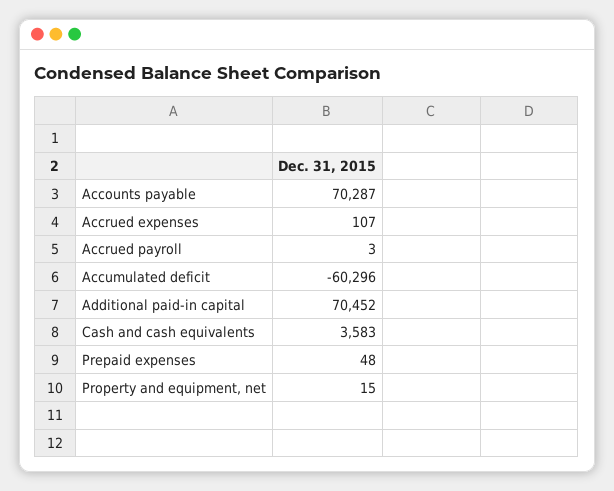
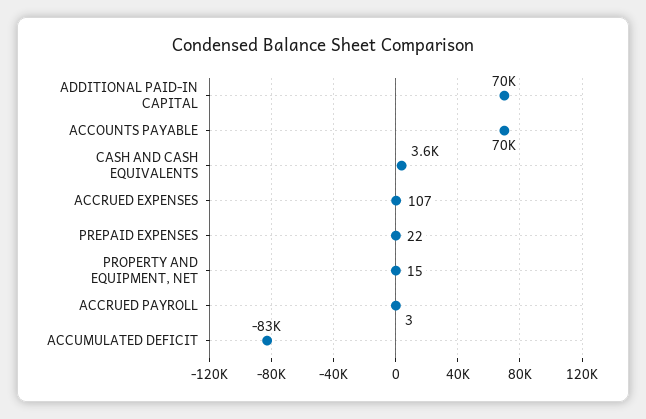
Accumulated deficit: -60296 -> -83000
Prepaid expenses: 48 -> 22

